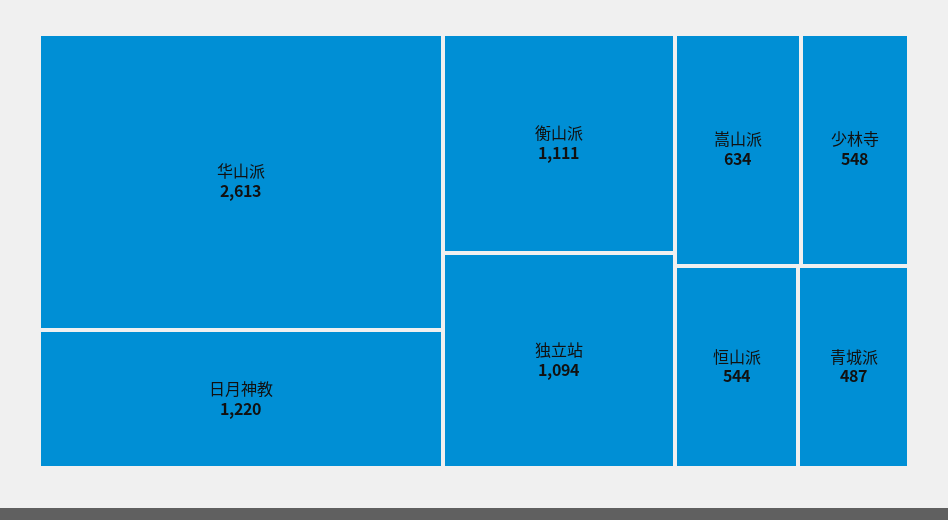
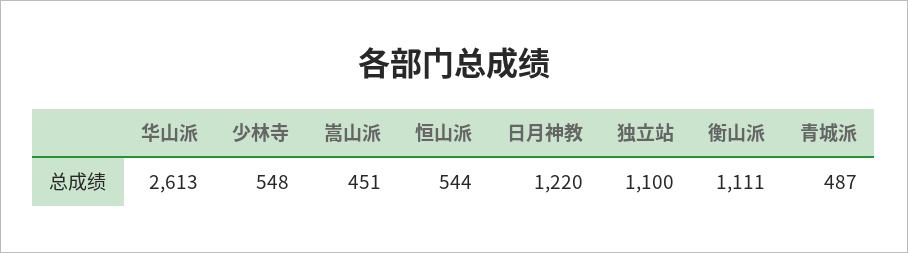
独立站: 1094 -> 1100
嵩山派: 634 -> 451

